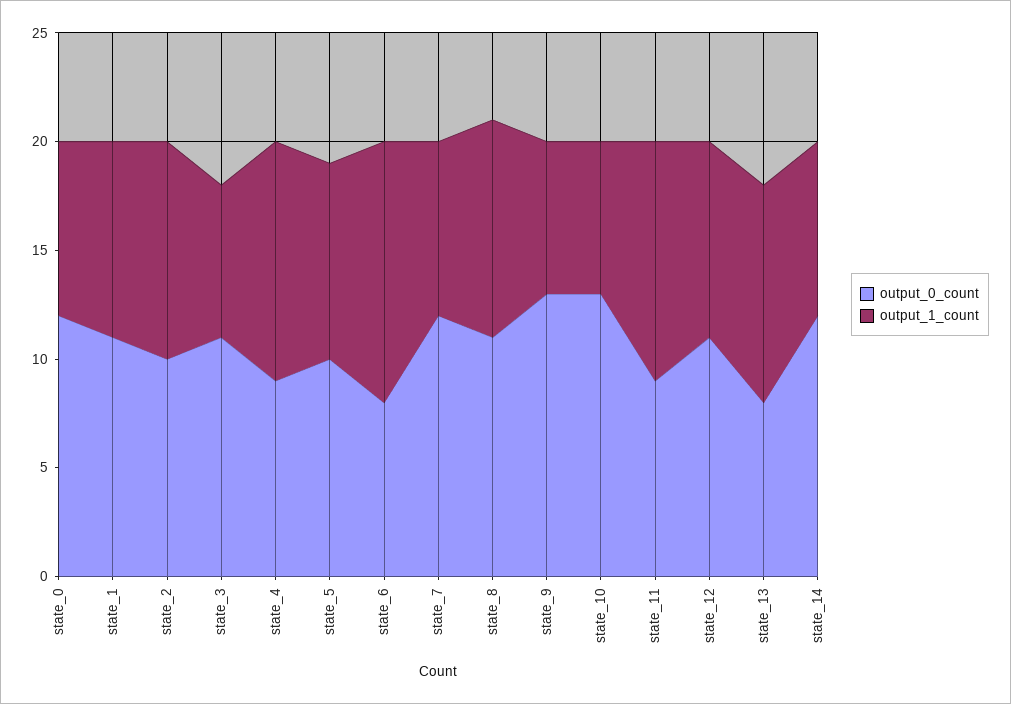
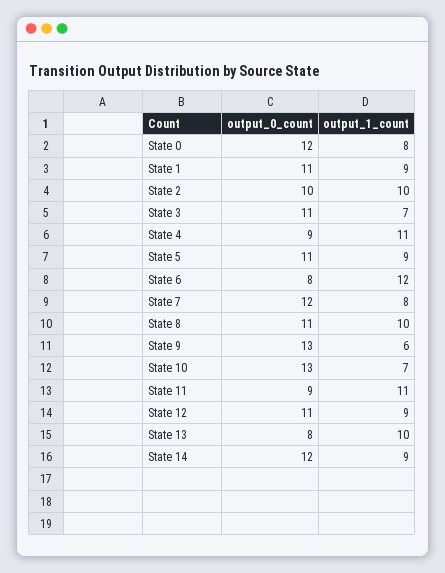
output_0_count, state_5: 10 -> 11
output_1_count, state_9: 7 -> 6
output_1_count, state_14: 8 -> 9

